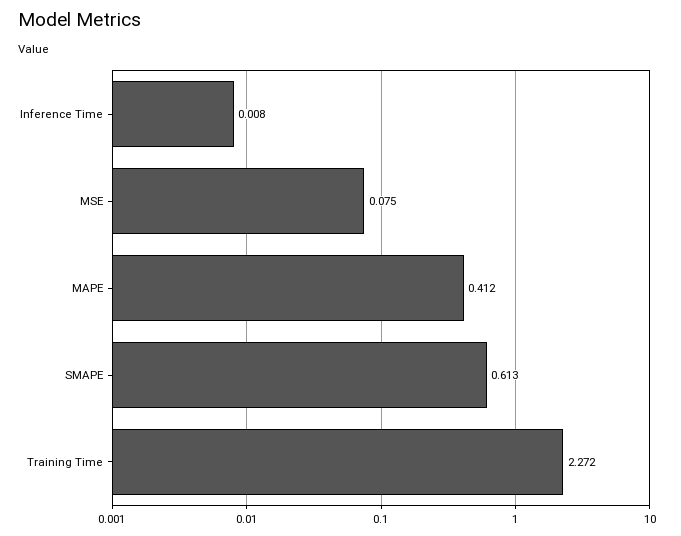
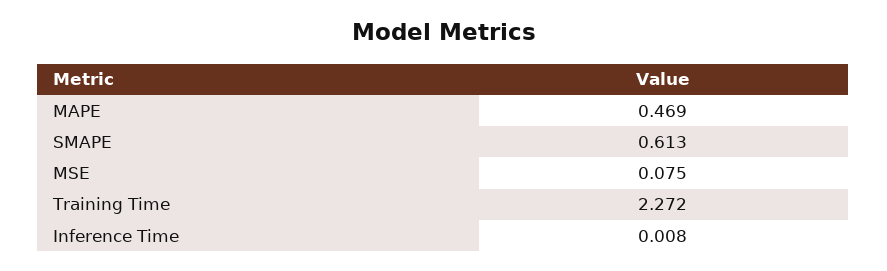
MAPE: 0.412 -> 0.469

